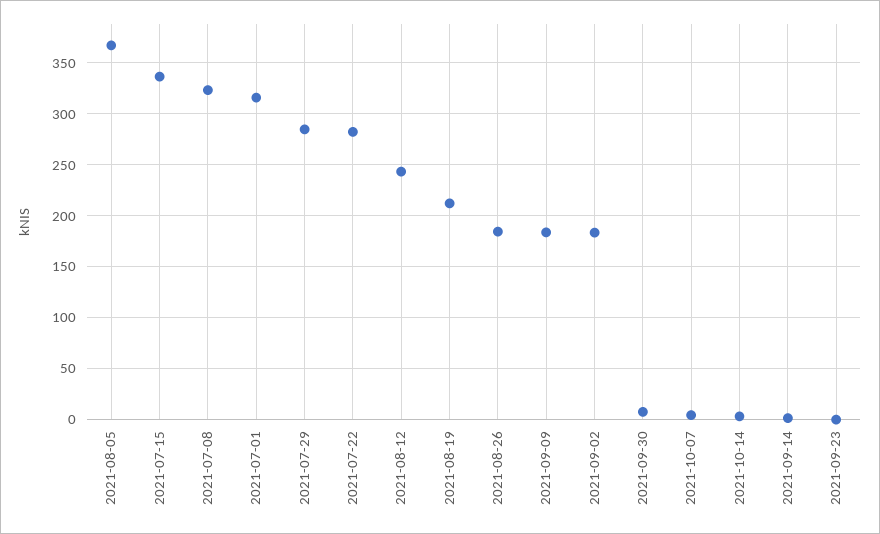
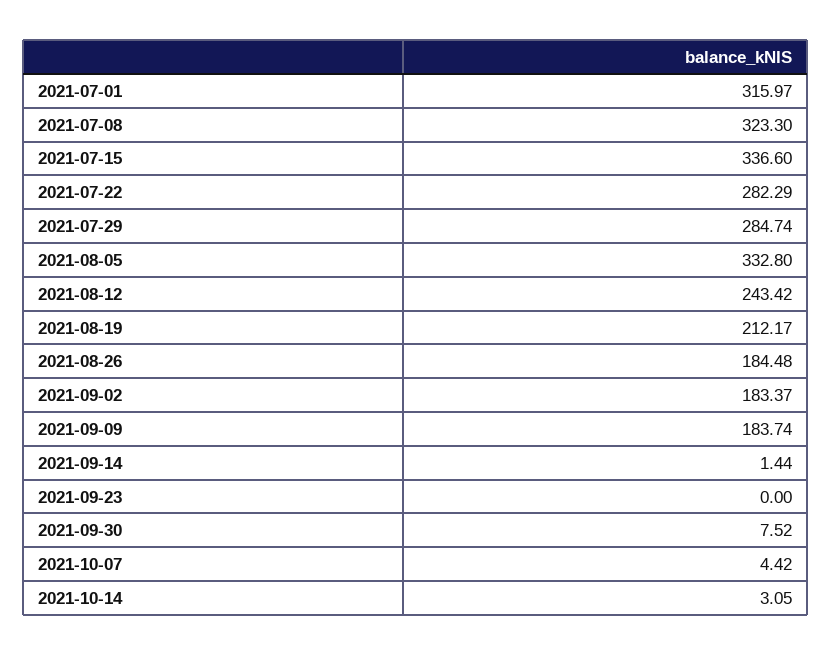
2021-08-05: 370 -> 332.8

